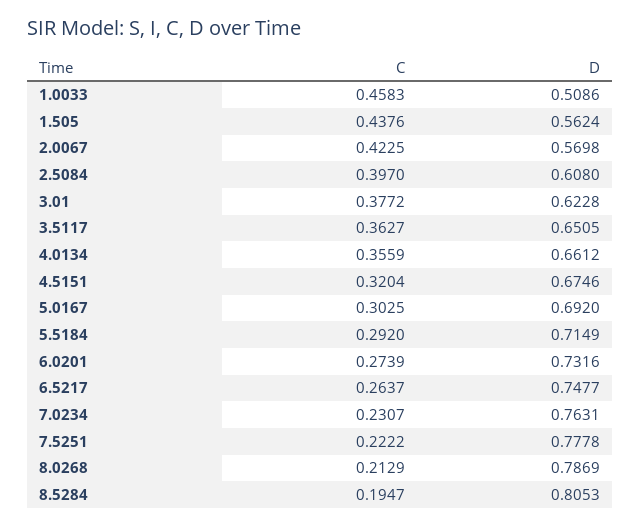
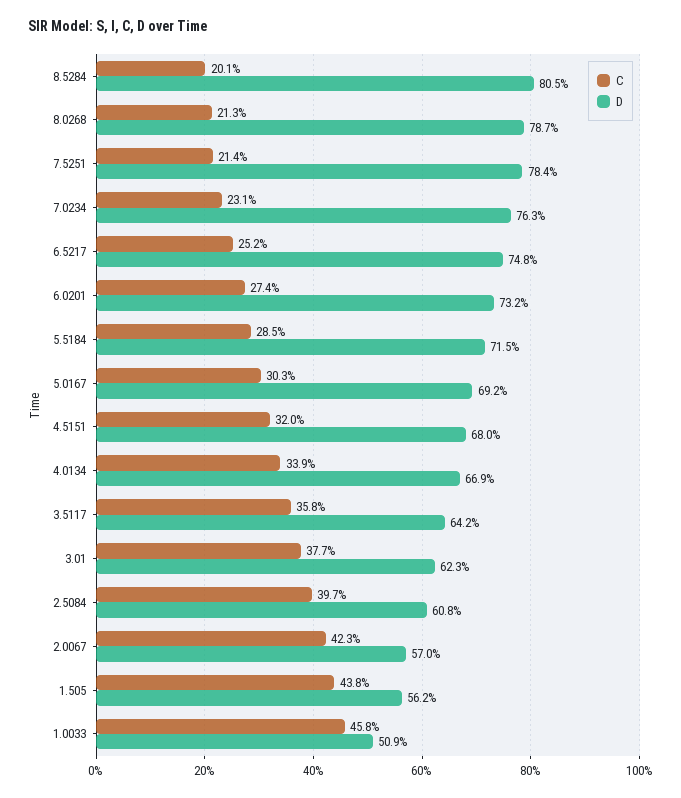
C, 3.5117: 0.3627 -> 0.358
D, 3.5117: 0.6505 -> 0.642
C, 4.0134: 0.3559 -> 0.339
D, 4.0134: 0.6612 -> 0.669
D, 4.5151: 0.6746 -> 0.68
C, 5.5184: 0.292 -> 0.285
C, 6.5217: 0.2637 -> 0.252
C, 7.5251: 0.2222 -> 0.214
D, 7.5251: 0.7778 -> 0.784
C, 8.5284: 0.1947 -> 0.201

